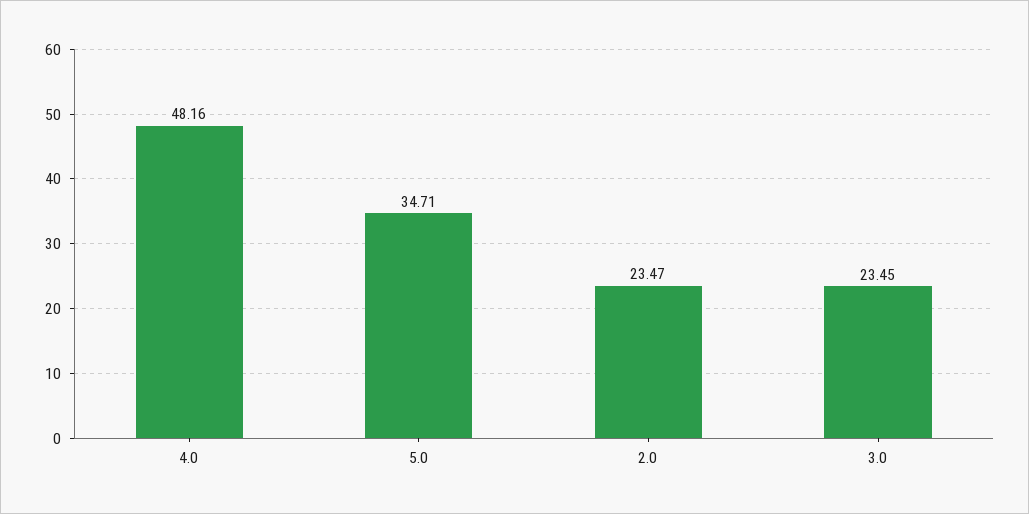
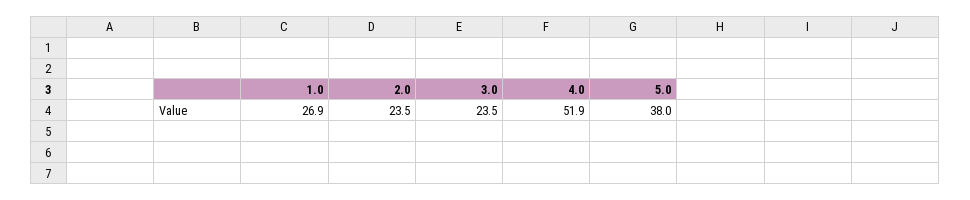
4.0: 48.16 -> 51.9
5.0: 34.71 -> 38
1.0: none -> 26.9

